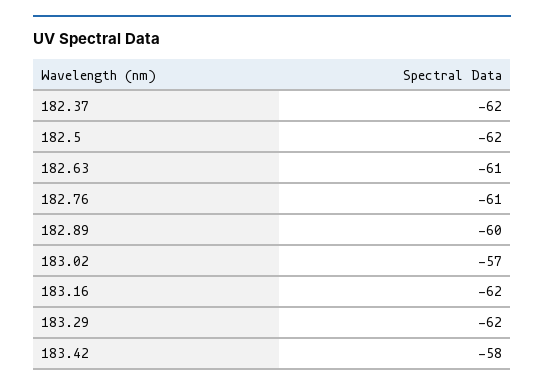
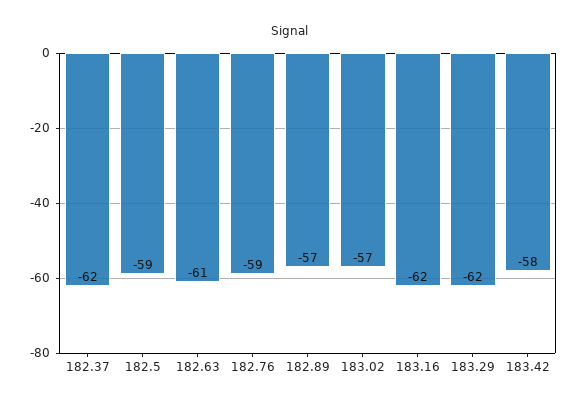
182.5: -62 -> -59
182.76: -61 -> -59
182.89: -60 -> -57

